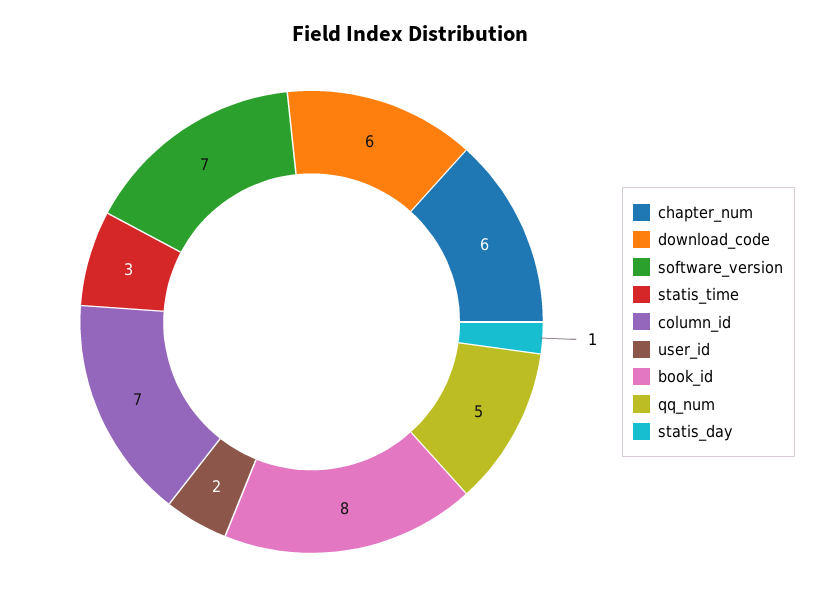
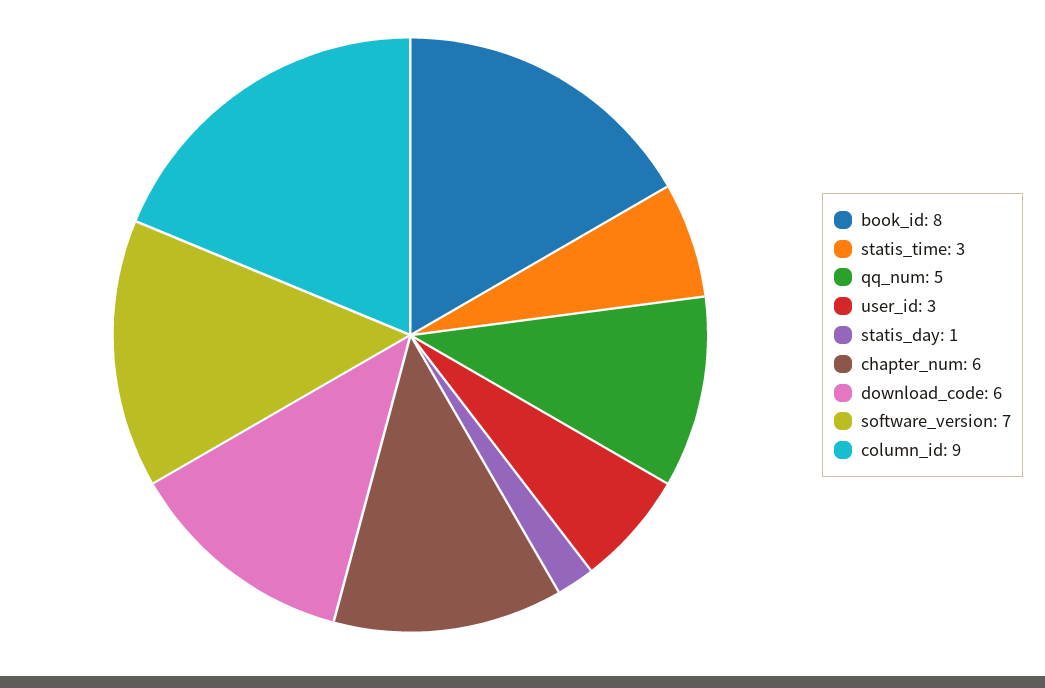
column_id: 7 -> 9
user_id: 2 -> 3

